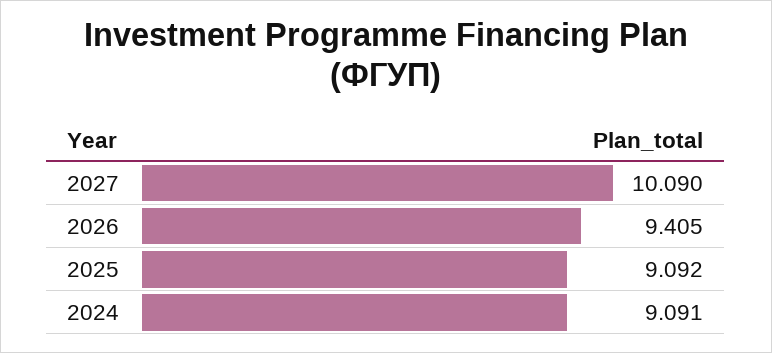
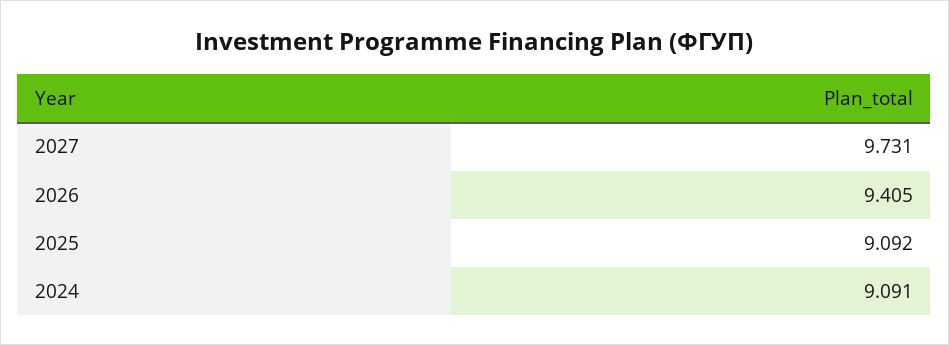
2027: 10.09 -> 9.731

